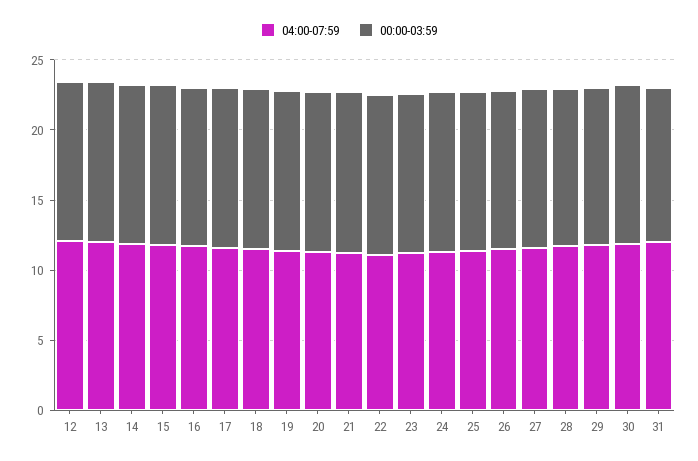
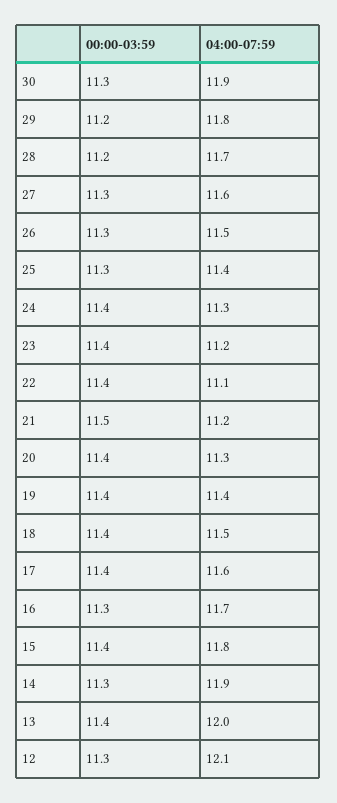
04:00-07:59, 31: 12 -> none
00:00-03:59, 31: 11 -> none

